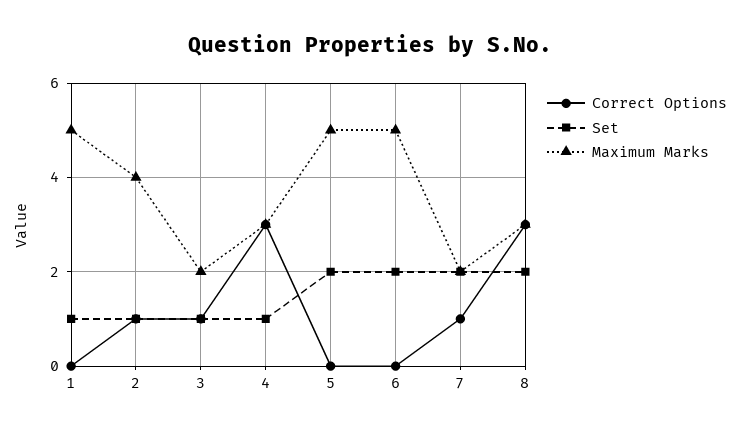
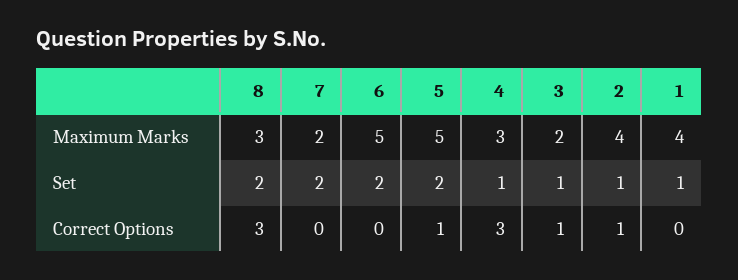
Maximum Marks, 1: 5 -> 4
Correct Options, 5: 0 -> 1
Correct Options, 7: 1 -> 0

